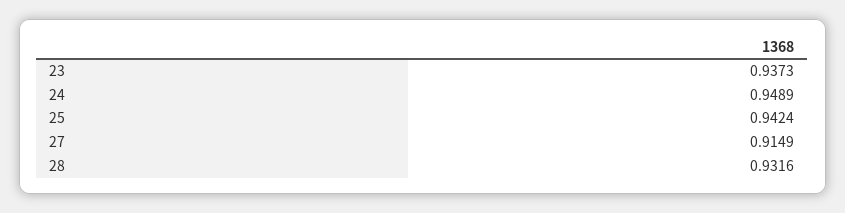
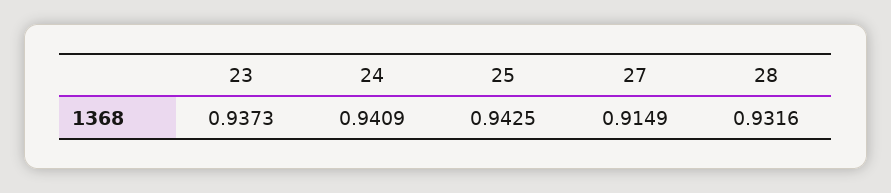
24: 0.9489 -> 0.9409
25: 0.9424 -> 0.9425

